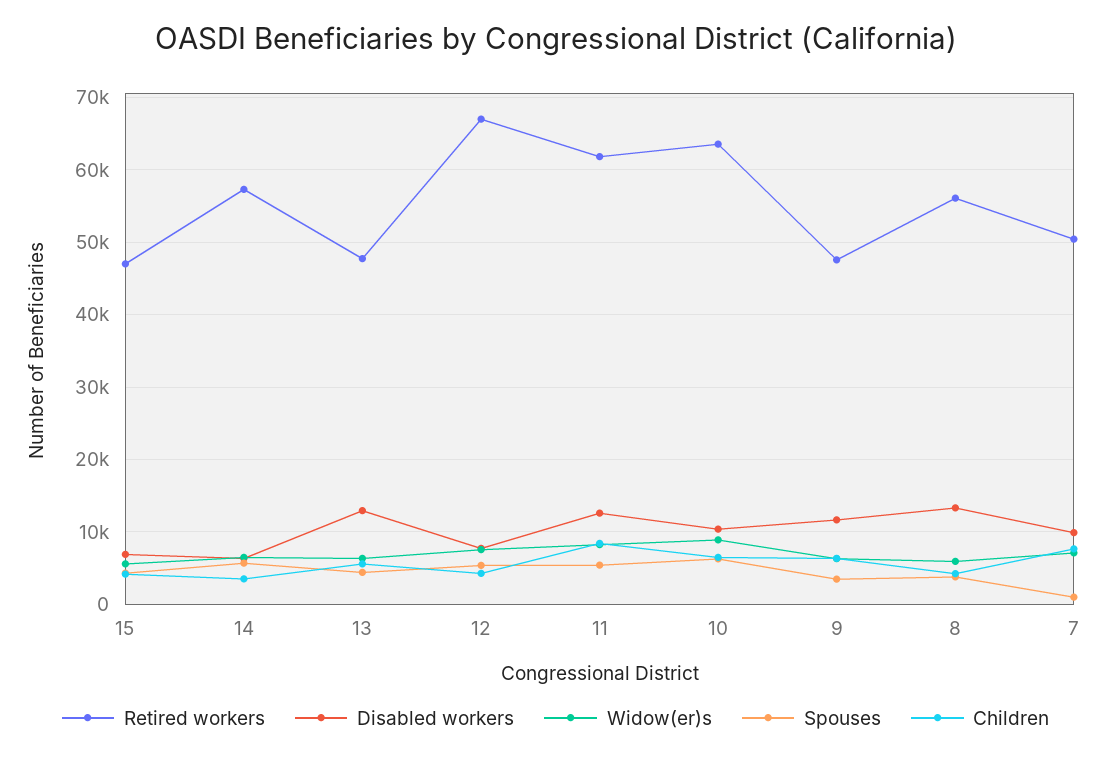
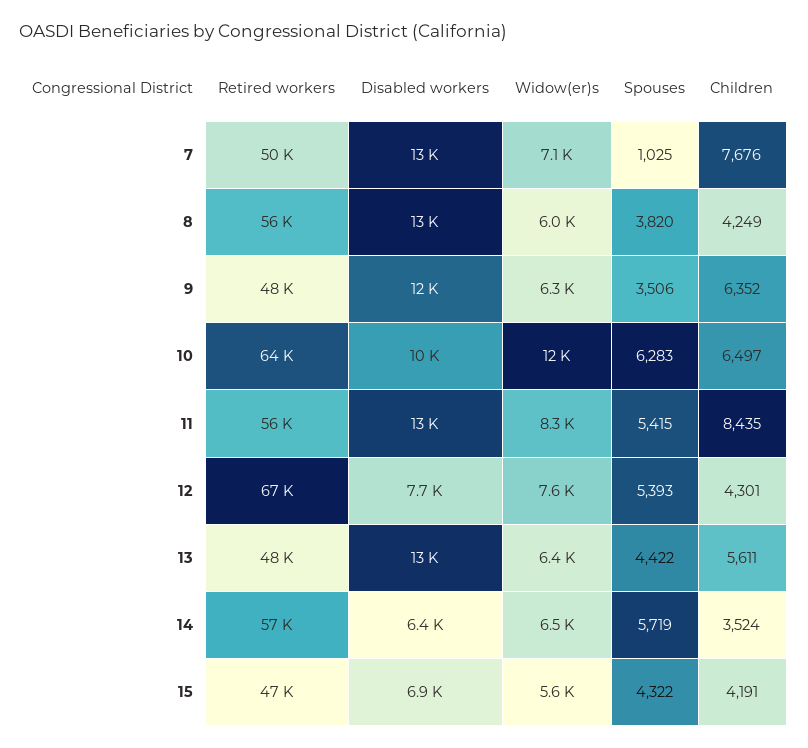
Retired workers, 11: 62000 -> 56000
Widow(er)s, 10: 9000 -> 12000
Disabled workers, 7: 10000 -> 13000

